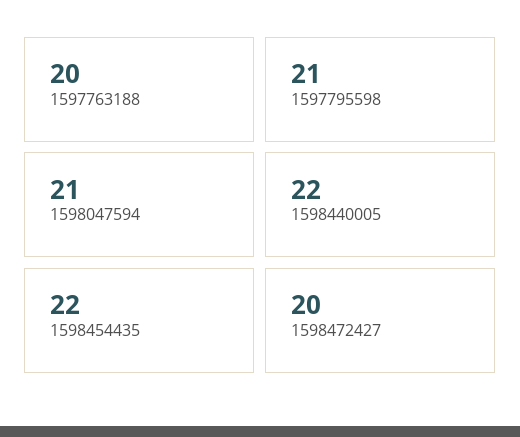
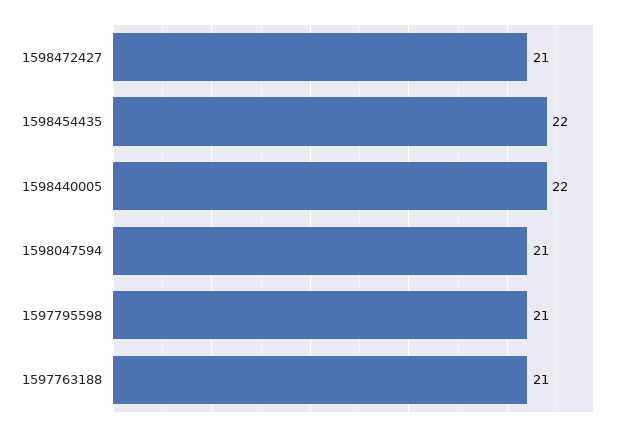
1597763188: 20 -> 21
1598472427: 20 -> 21

